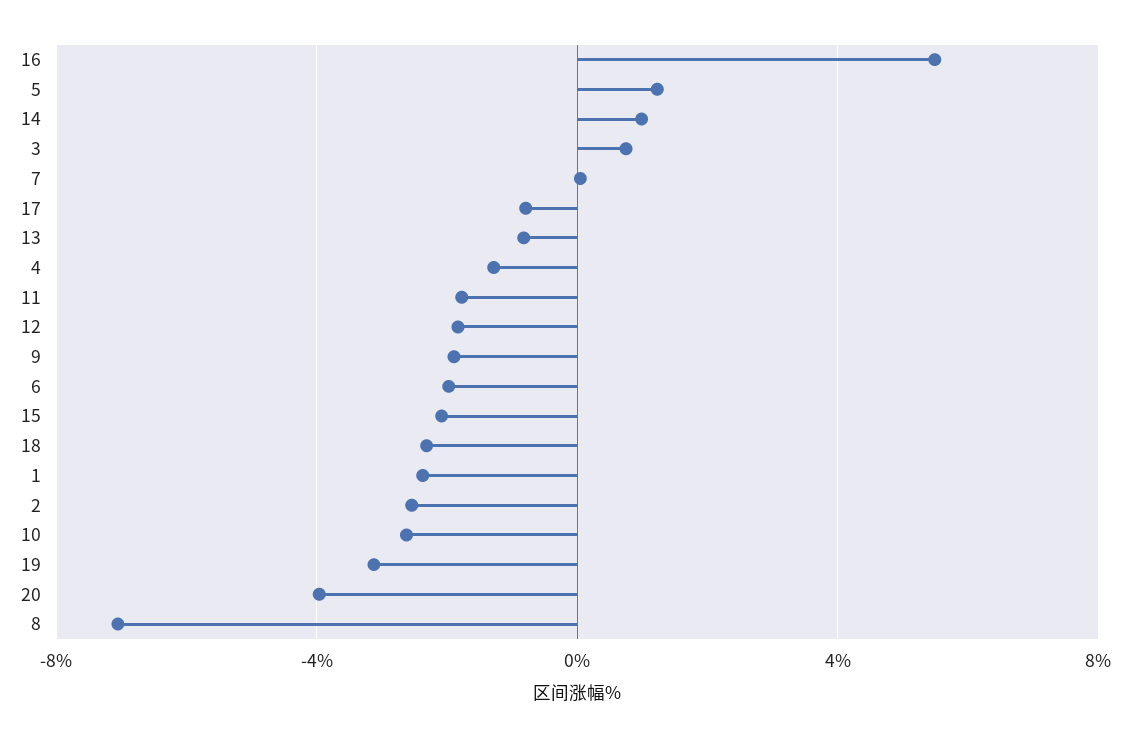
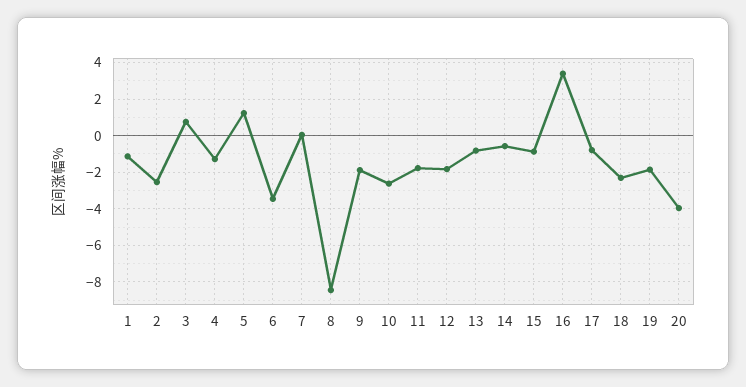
16: 5.5 -> 3.5
14: 1 -> -0.5
6: -2 -> -3.5
15: -2 -> -1
1: -2.5 -> -1
19: -3 -> -2
8: -7 -> -8.5

